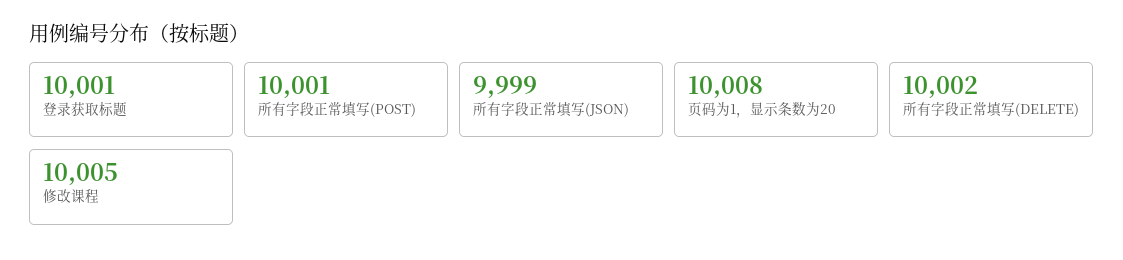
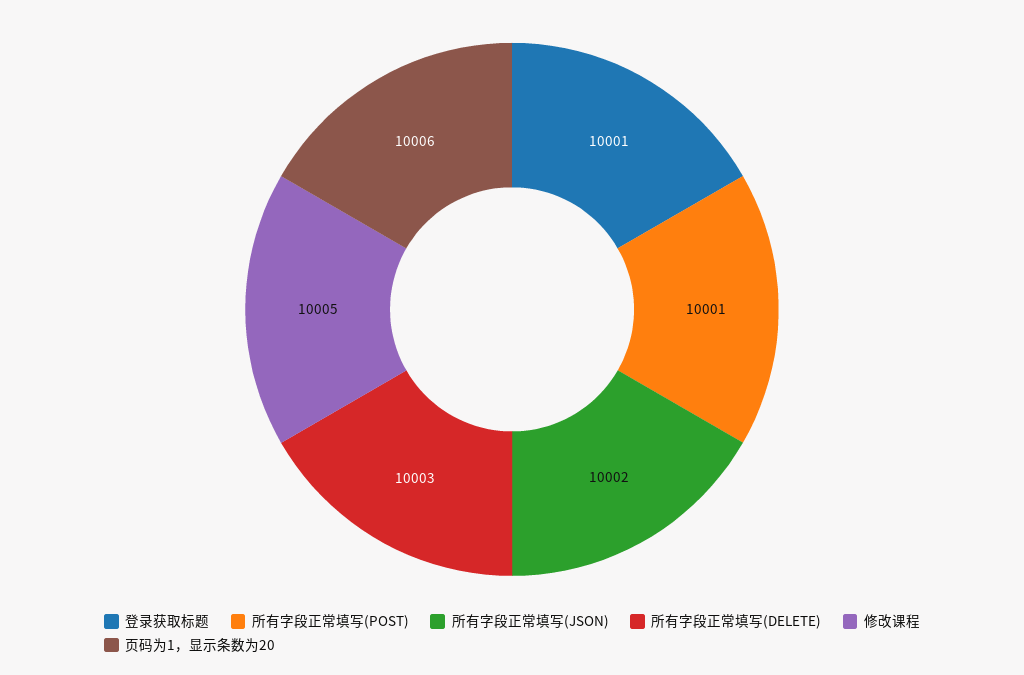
所有字段正常填写(JSON): 9999 -> 10002
页码为1，显示条数为20: 10008 -> 10006
所有字段正常填写(DELETE): 10002 -> 10003

